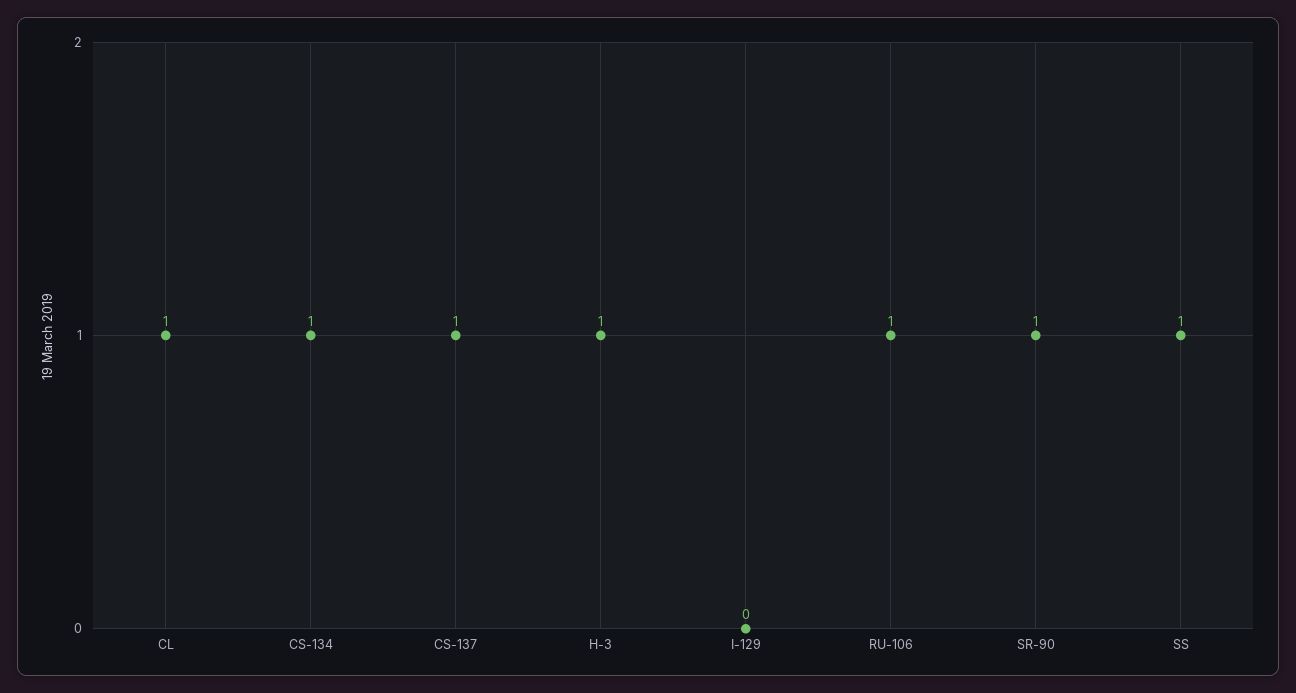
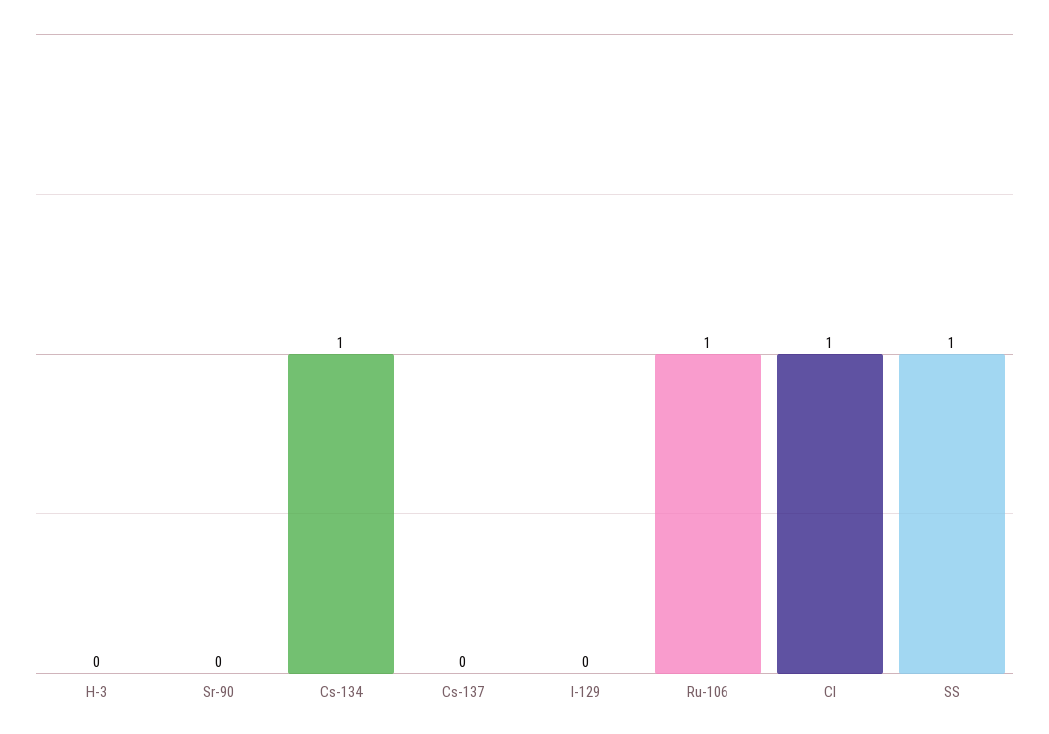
CS-137: 1 -> 0
H-3: 1 -> 0
SR-90: 1 -> 0

